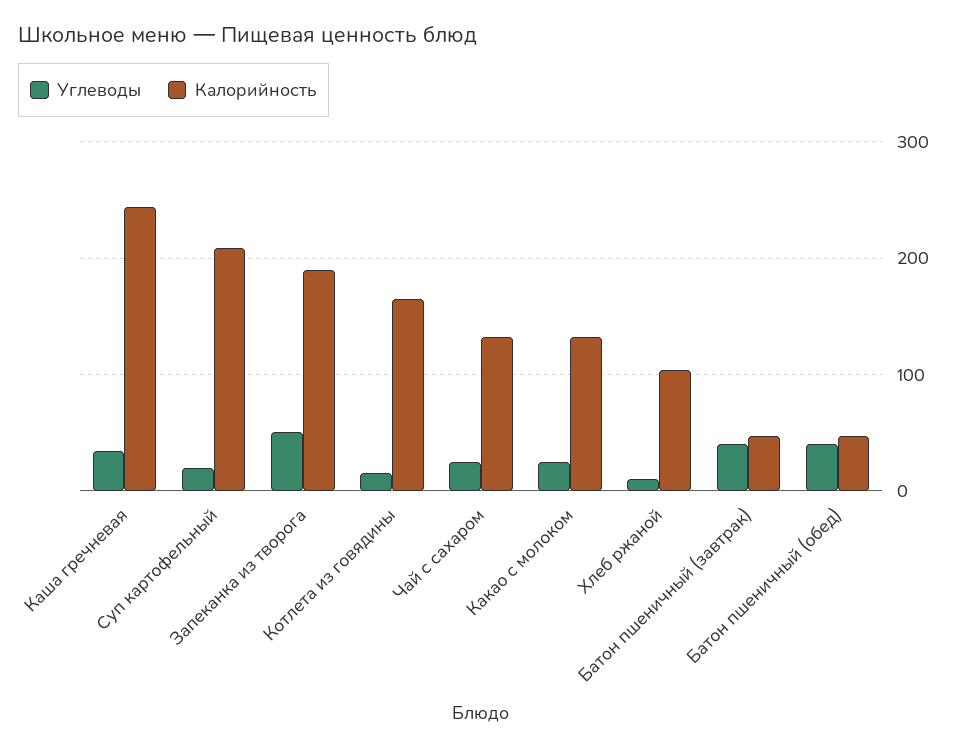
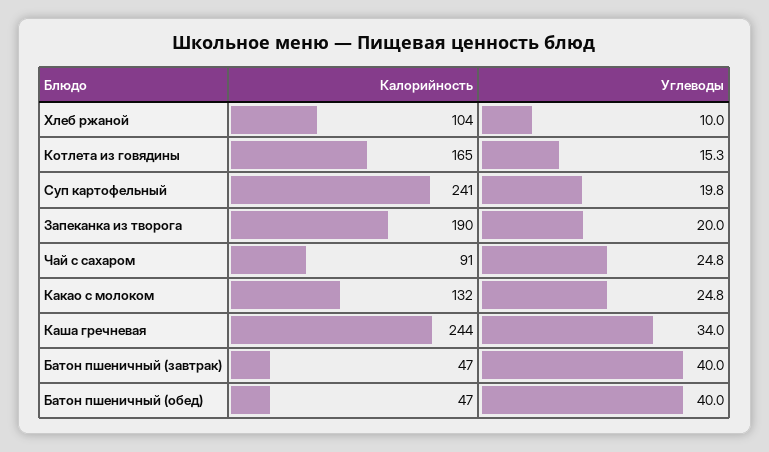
Калорийность, Суп картофельный: 210 -> 241
Углеводы, Запеканка из творога: 50 -> 20
Калорийность, Чай с сахаром: 130 -> 91

